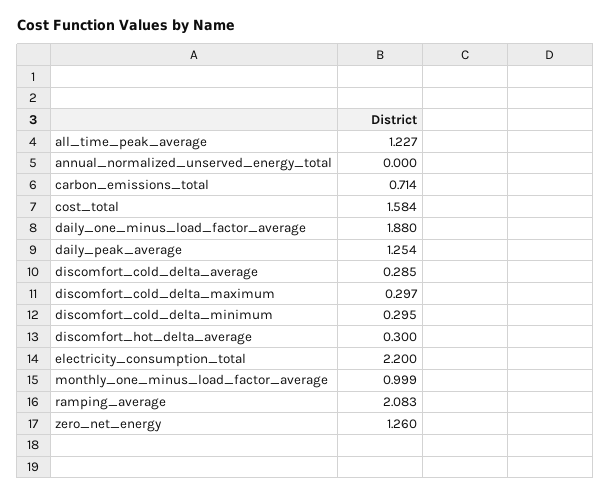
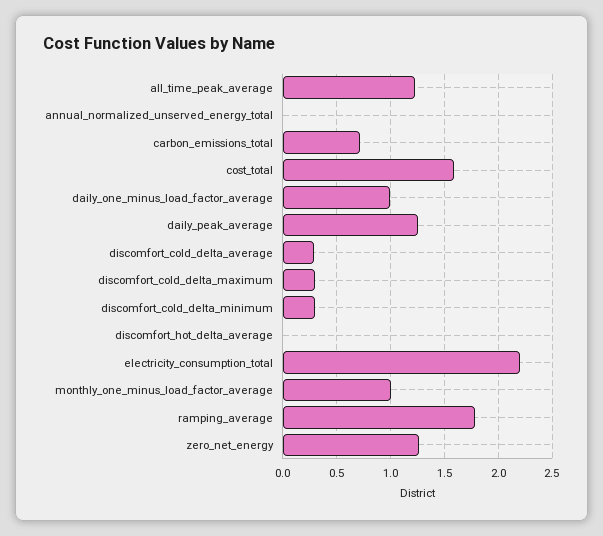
daily_one_minus_load_factor_average: 1.88 -> 1
discomfort_hot_delta_average: 0.3 -> 0
ramping_average: 2.083 -> 1.8

